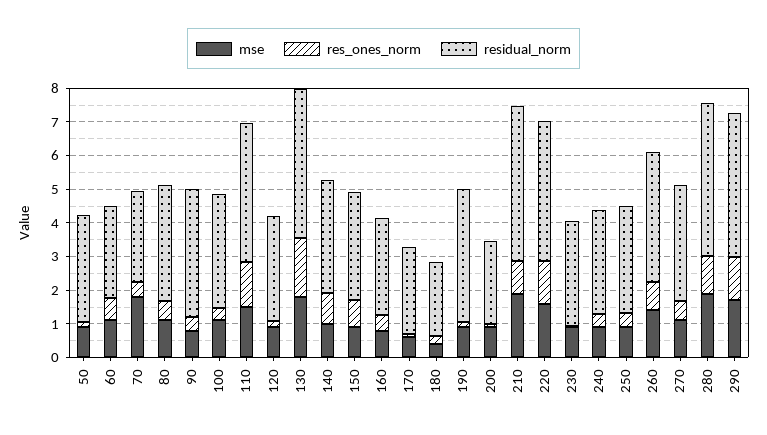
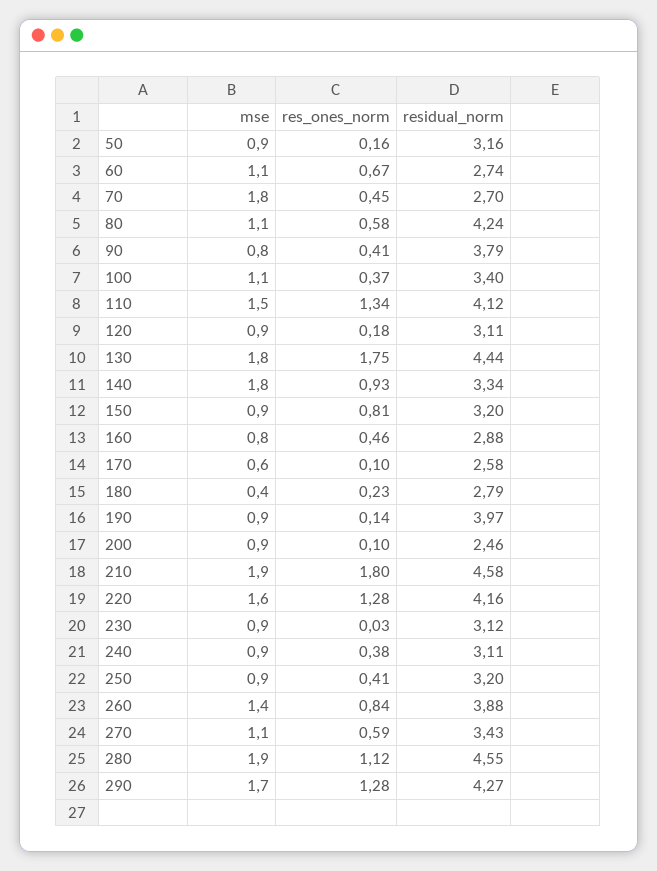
residual_norm, 80: 3.5 -> 4.24
mse, 140: 1 -> 1.8
residual_norm, 180: 2.25 -> 2.79
res_ones_norm, 210: 1 -> 1.8

